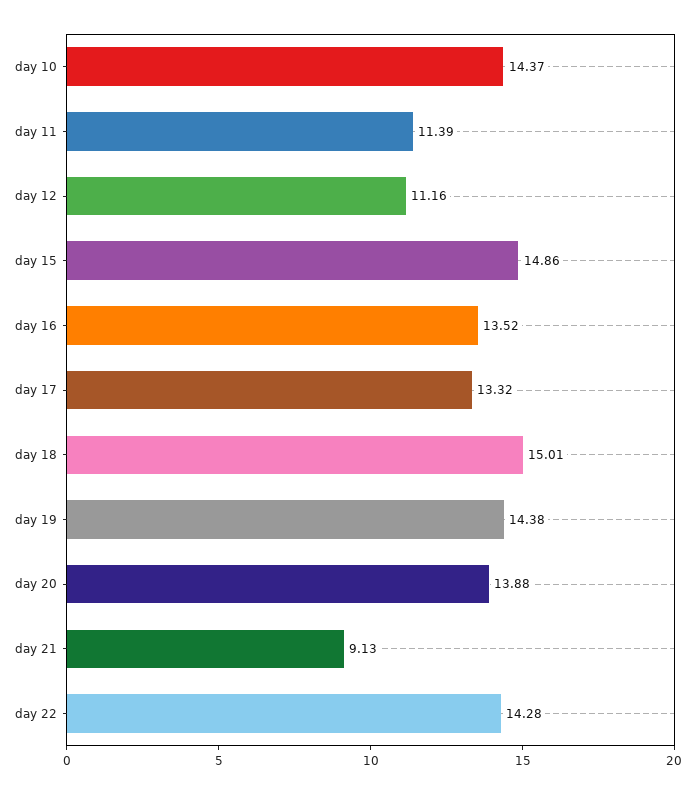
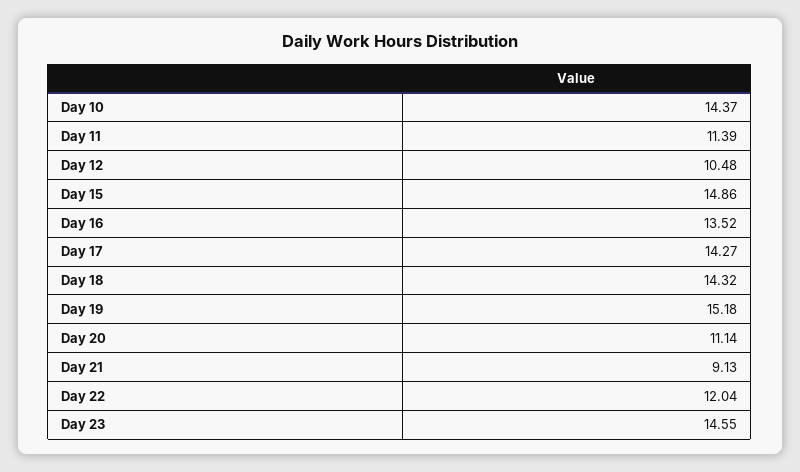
day 12: 11.16 -> 10.48
day 17: 13.32 -> 14.27
day 18: 15.01 -> 14.32
day 19: 14.38 -> 15.18
day 20: 13.88 -> 11.14
day 22: 14.28 -> 12.04
Day 23: none -> 14.55

